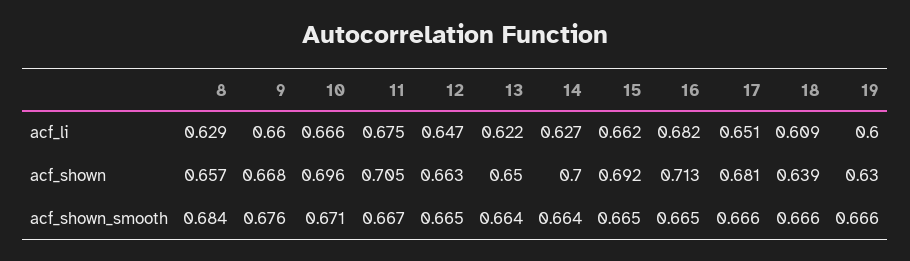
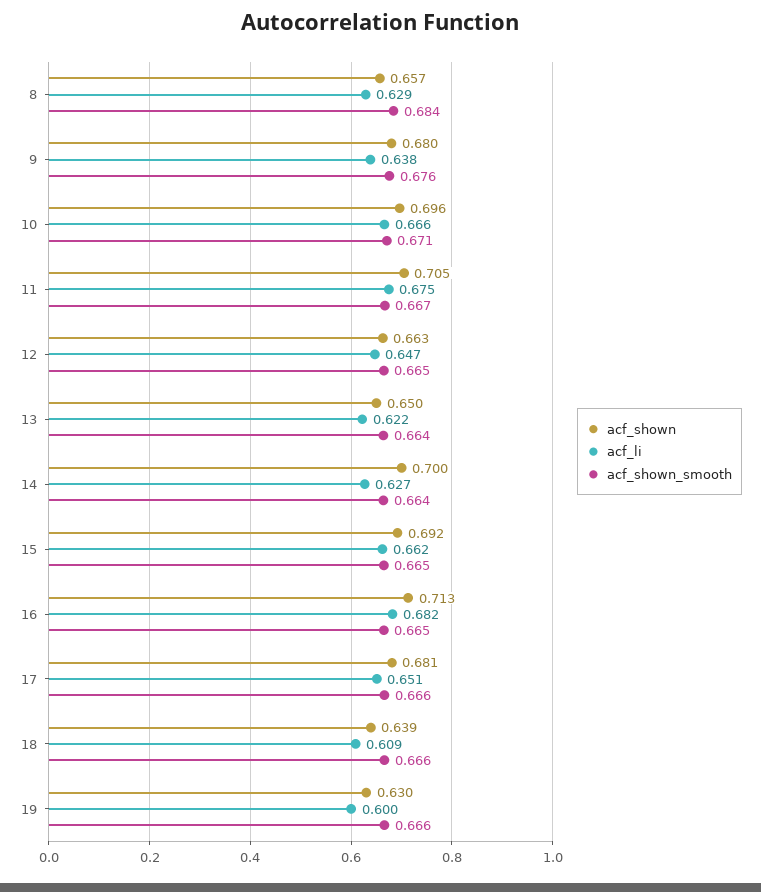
acf_li, 9: 0.66 -> 0.638
acf_shown, 9: 0.668 -> 0.68

